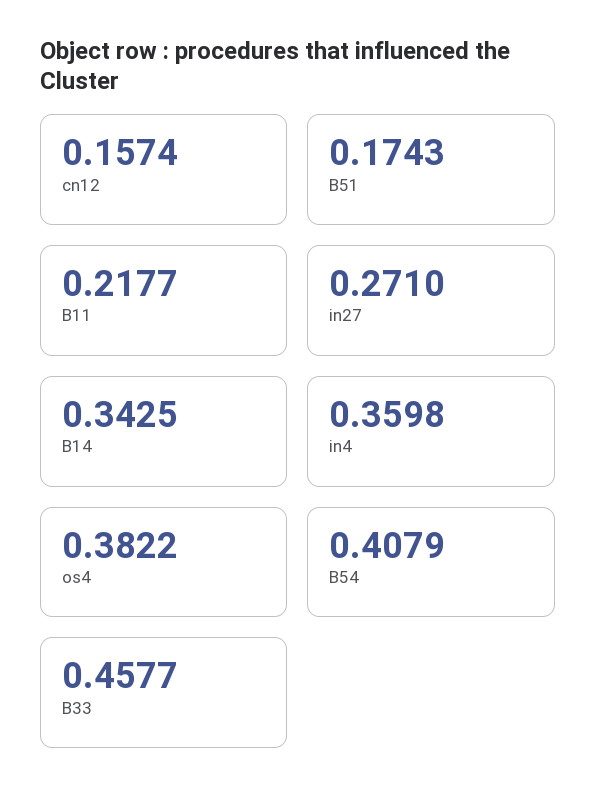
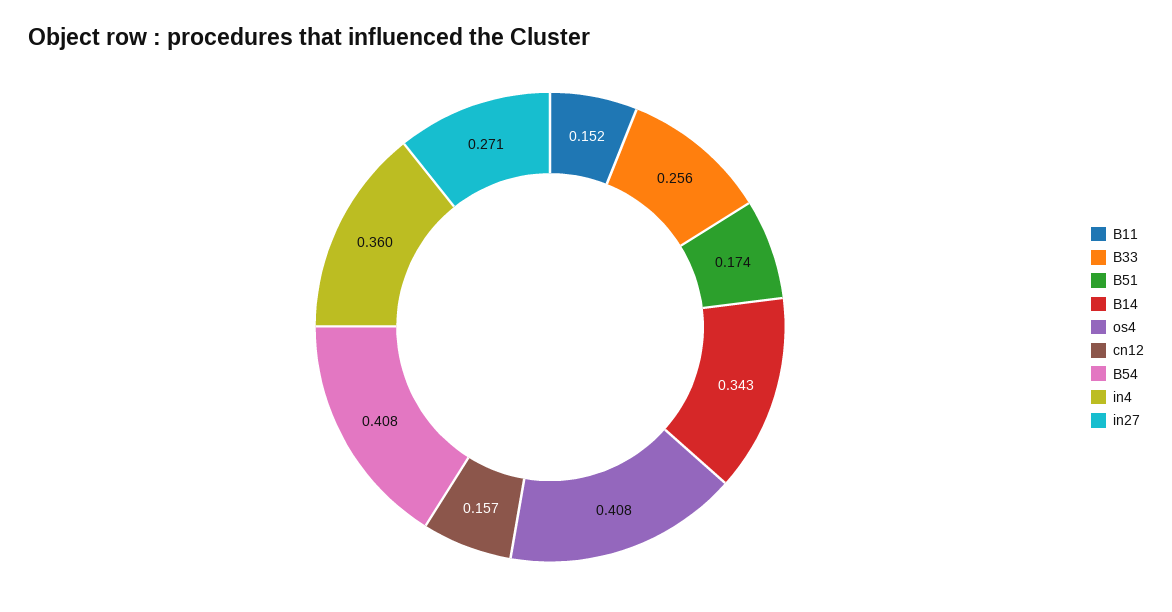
B11: 0.2177 -> 0.152
os4: 0.3822 -> 0.408
B33: 0.4577 -> 0.256

